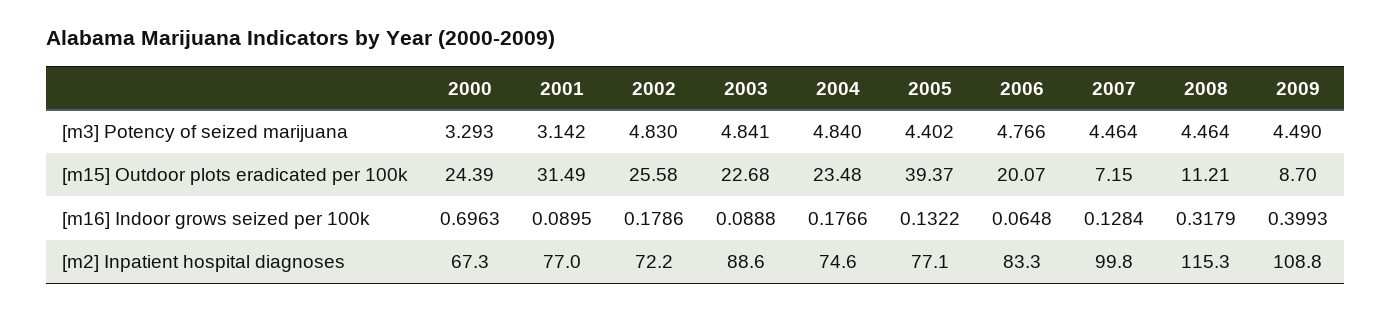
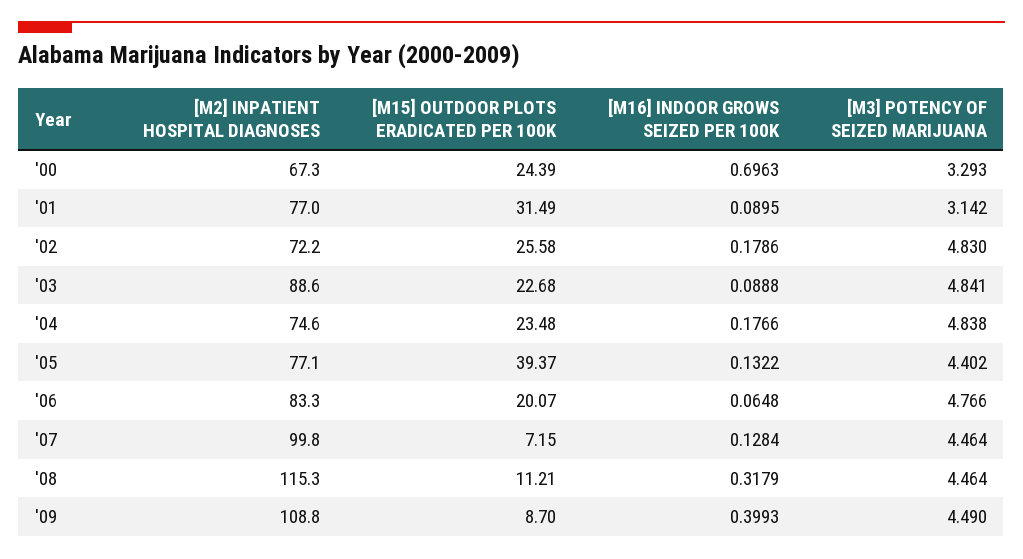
2004, [m3] Potency of seized marijuana: 4.84 -> 4.838

